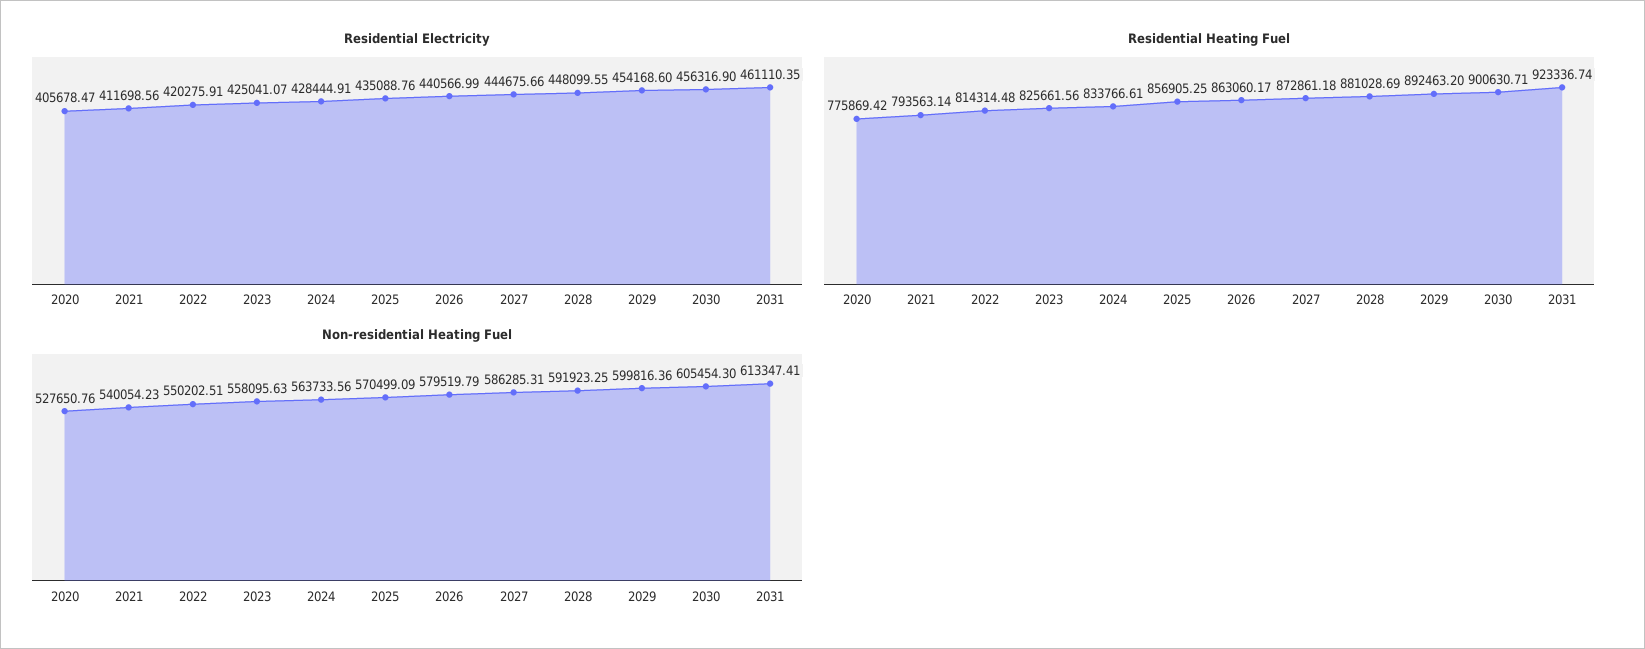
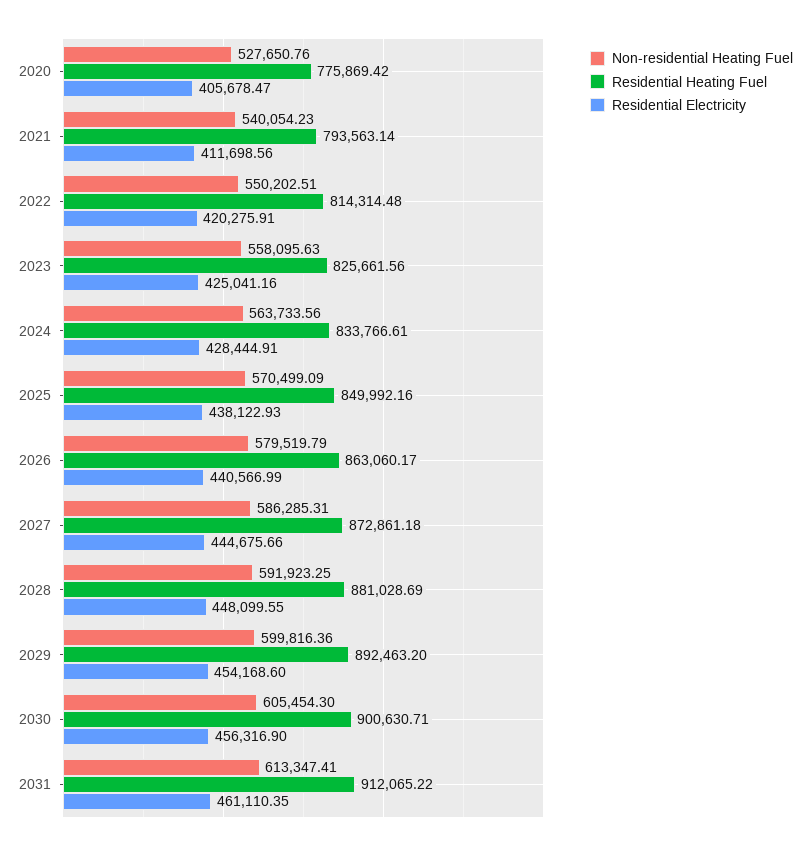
Residential Electricity, 2023: 425041.07 -> 425041.16
Residential Electricity, 2025: 435088.76 -> 438122.93
Residential Heating Fuel, 2025: 856905.25 -> 849992.16
Residential Heating Fuel, 2031: 923336.74 -> 912065.22

